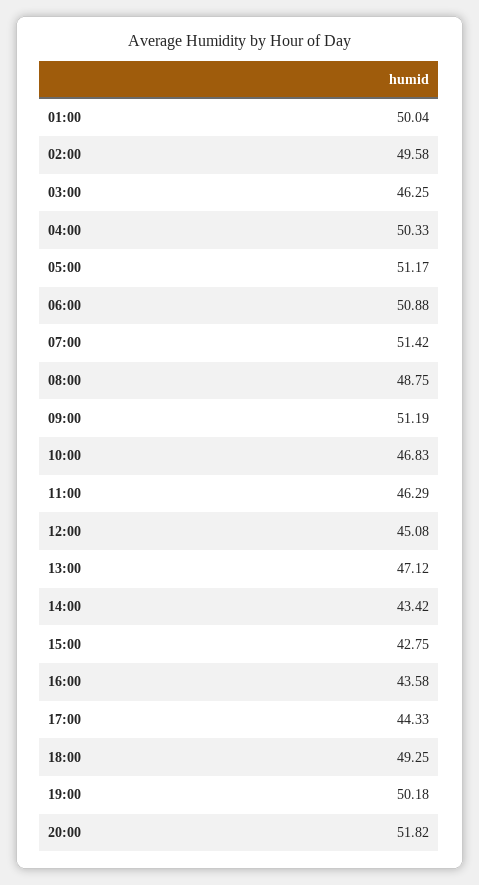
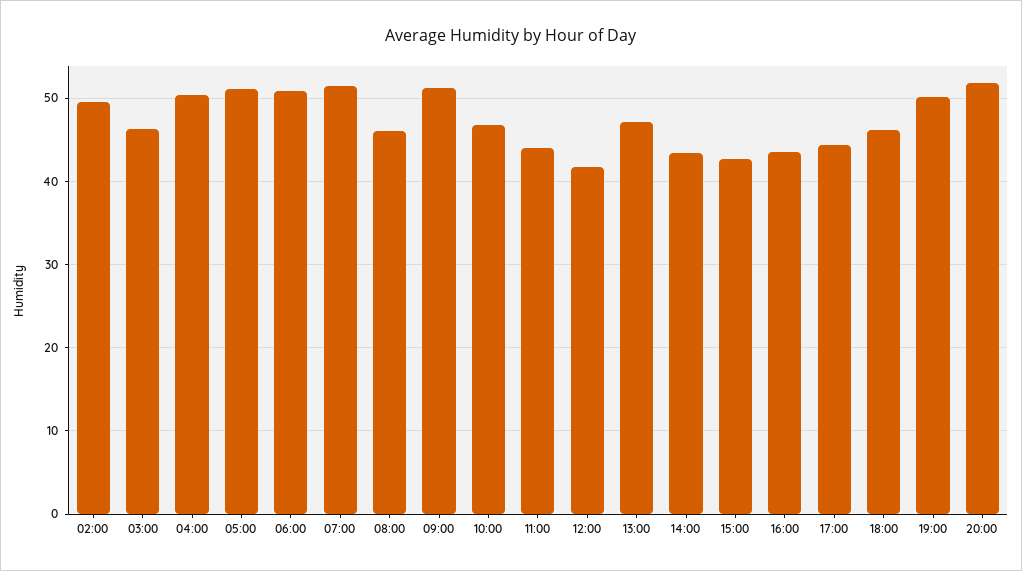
01:00: 50.04 -> none
08:00: 48.75 -> 46
11:00: 46.29 -> 44
12:00: 45.08 -> 42
18:00: 49.25 -> 46

